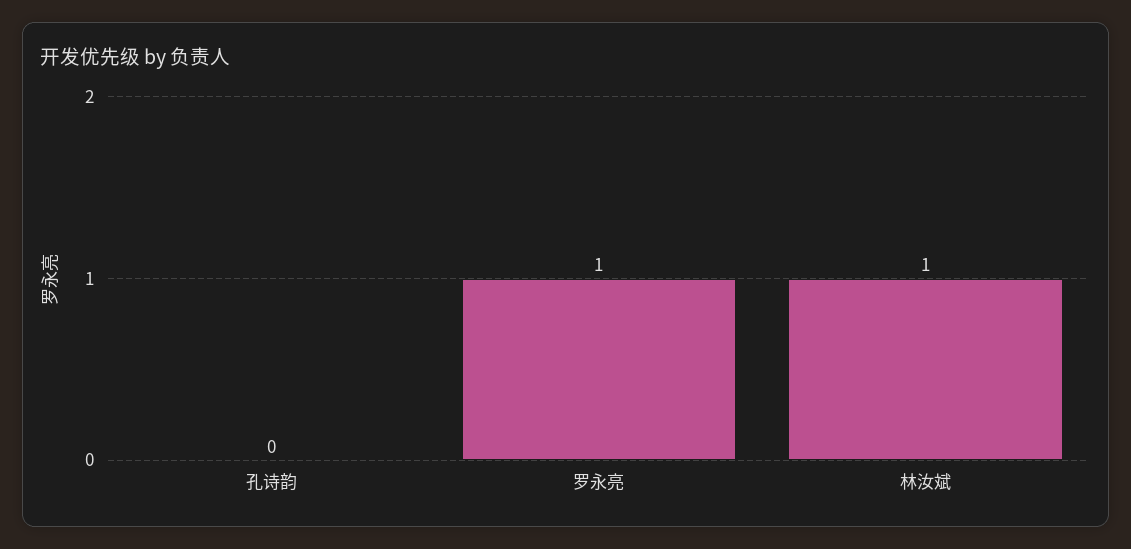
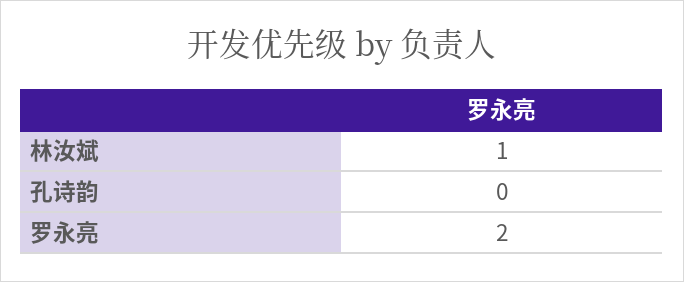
罗永亮: 1 -> 2

